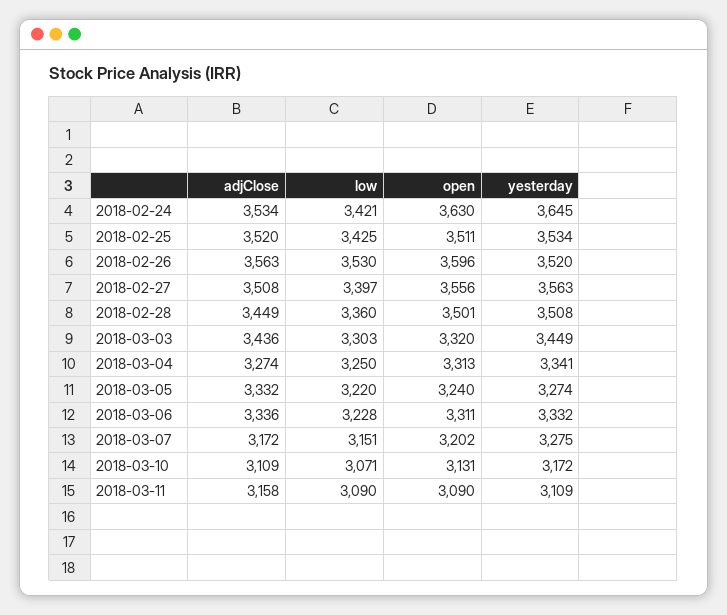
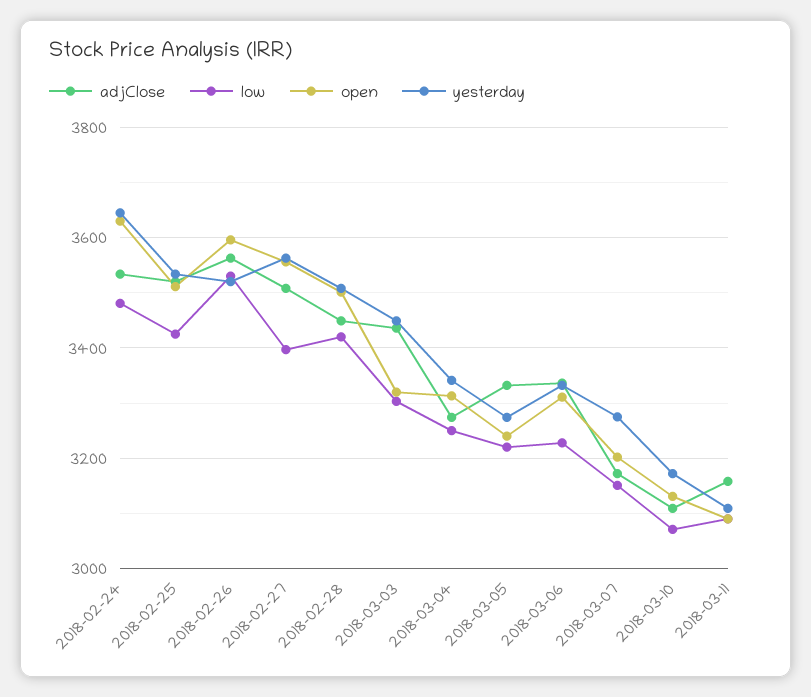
low, 2018-02-24: 3421 -> 3480
low, 2018-02-28: 3360 -> 3420

